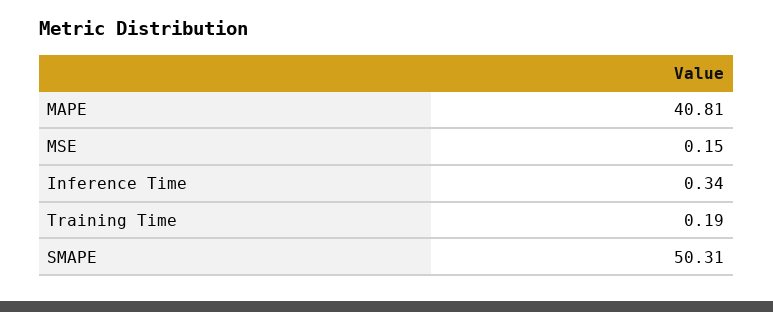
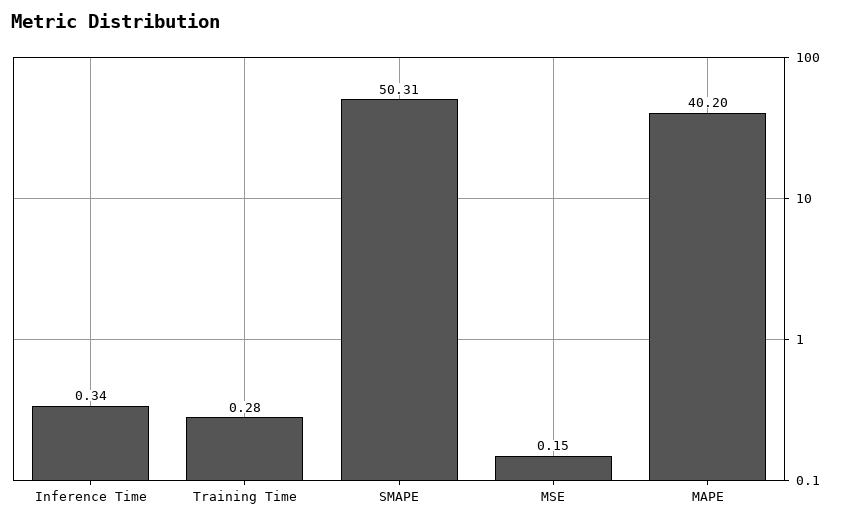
MAPE: 40.81 -> 40.2
Training Time: 0.19 -> 0.28

